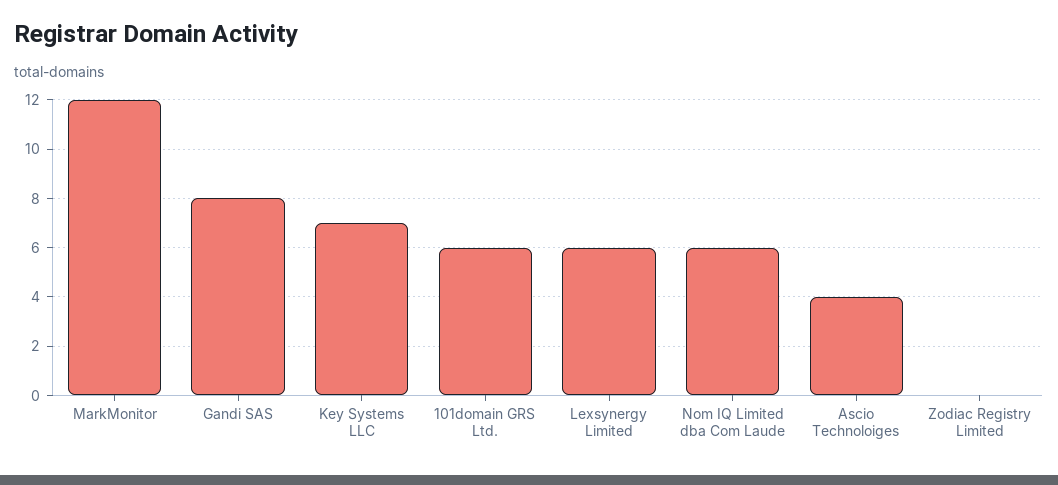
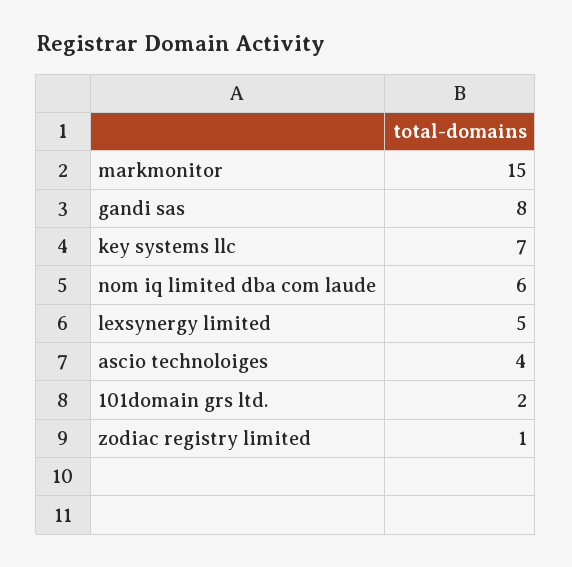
MarkMonitor: 12 -> 15
101domain GRS Ltd.: 6 -> 2
Lexsynergy Limited: 6 -> 5
Zodiac Registry Limited: 0 -> 1

